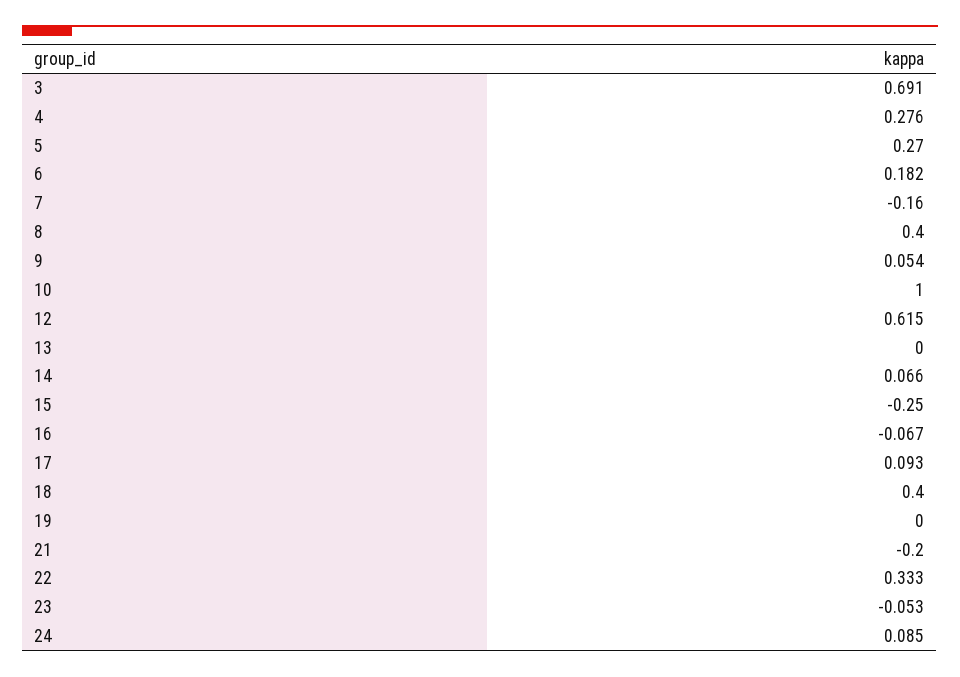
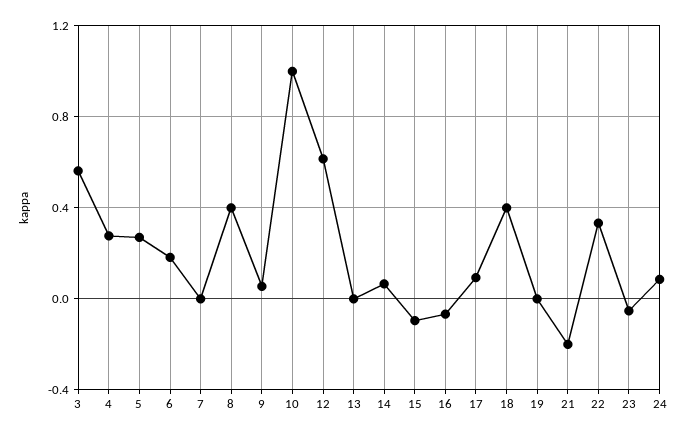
3: 0.691 -> 0.55
7: -0.16 -> 0
15: -0.25 -> -0.1

